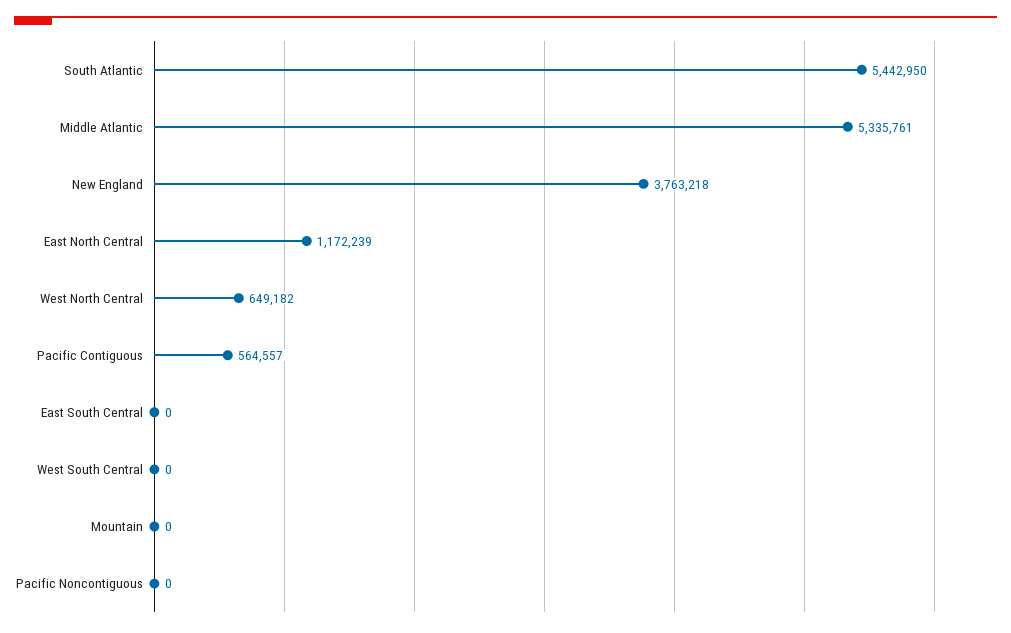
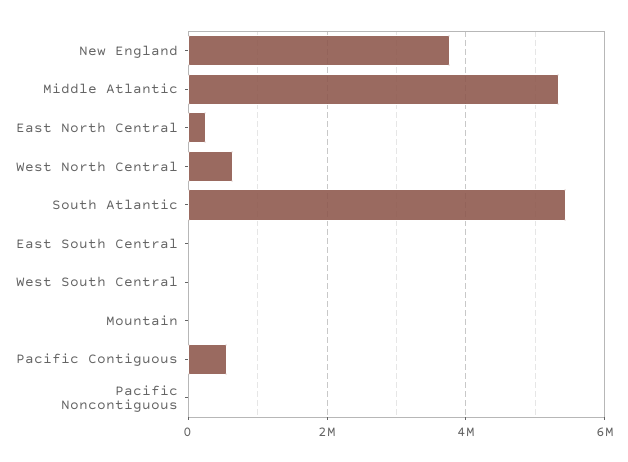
East North Central: 1172239 -> 200000

